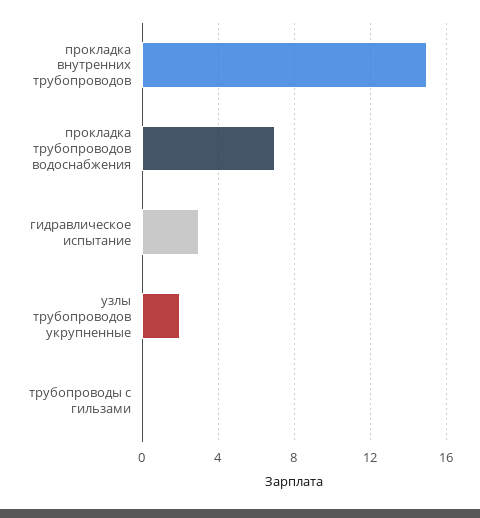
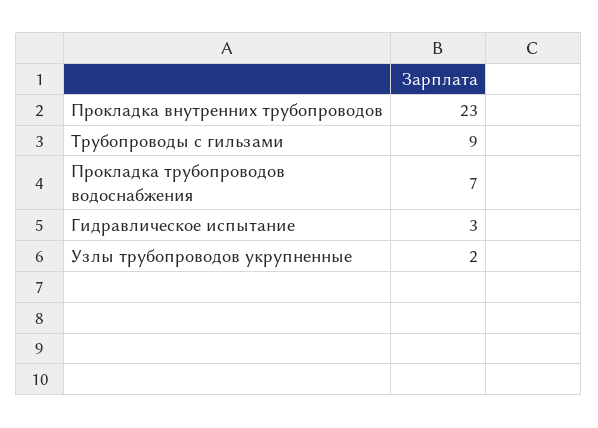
прокладка внутренних трубопроводов: 15 -> 23
трубопроводы с гильзами: 0 -> 9

